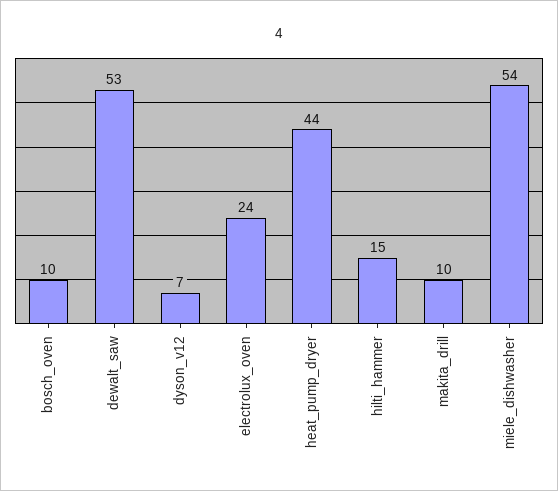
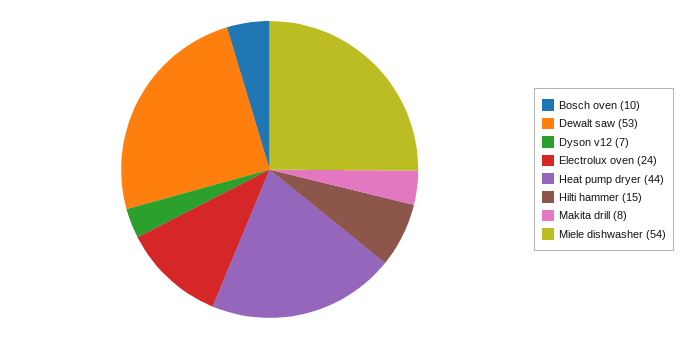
makita_drill: 10 -> 8

